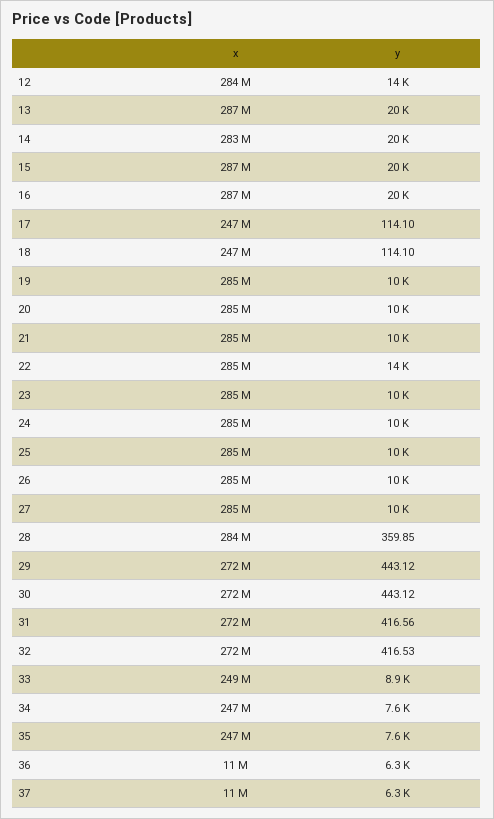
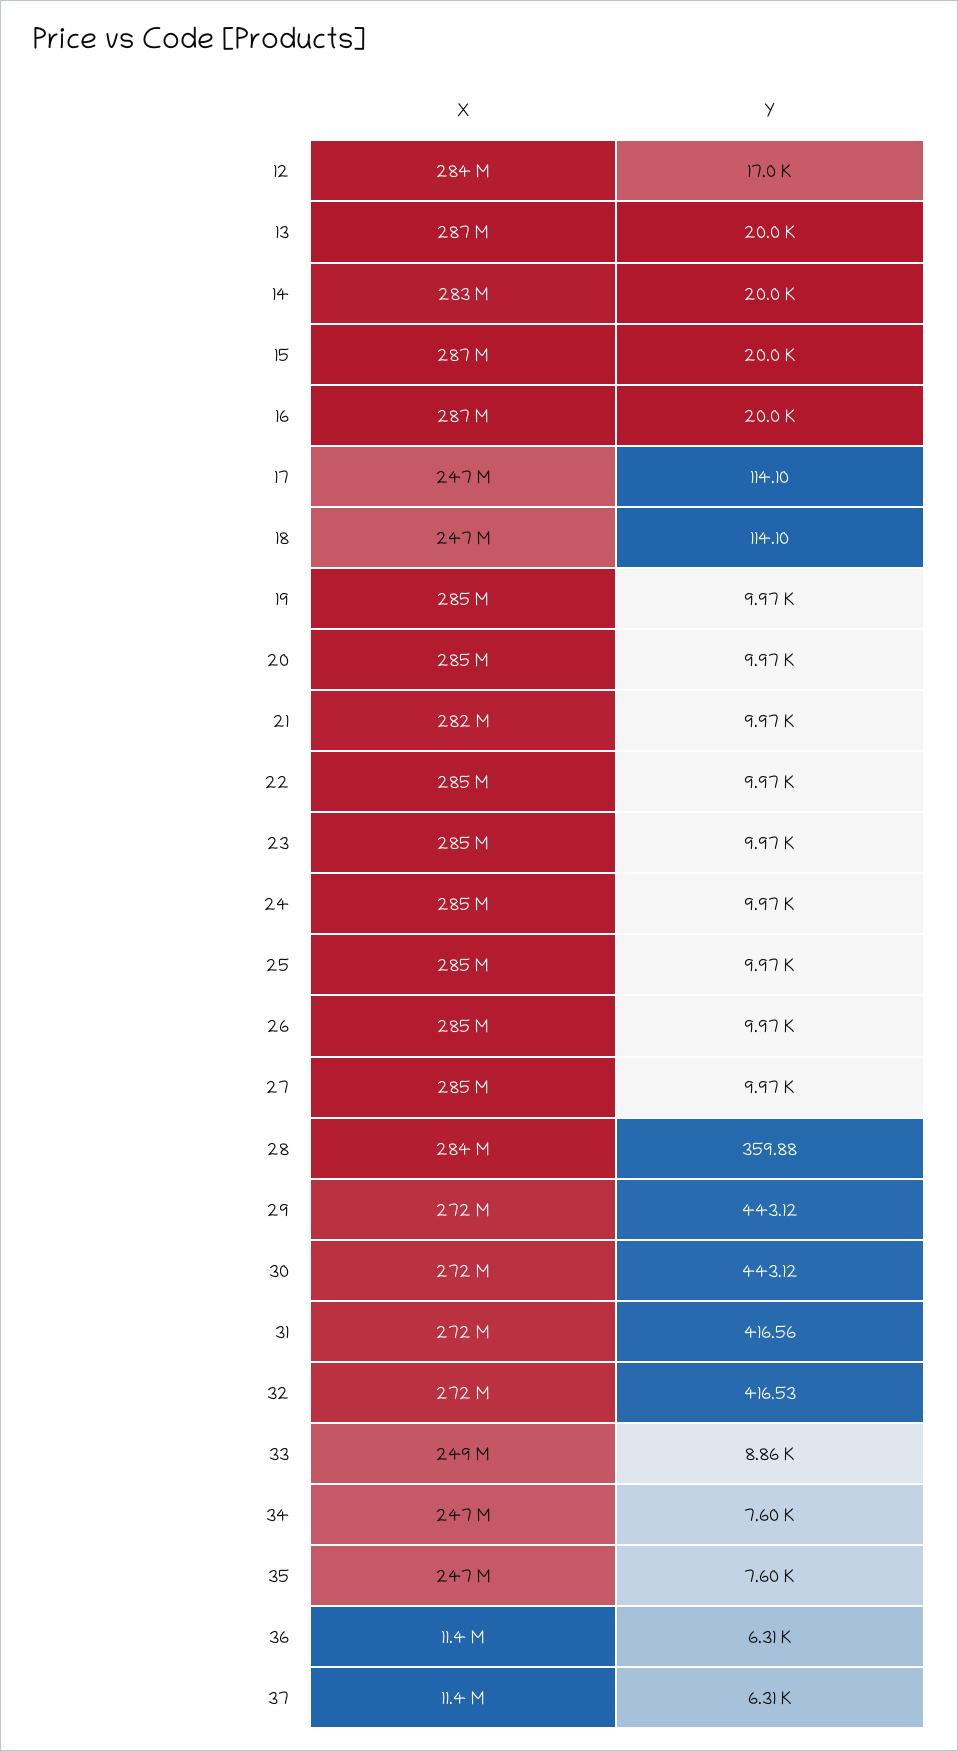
y, 12: 14000 -> 17000
x, 21: 285000000 -> 282000000
y, 22: 14000 -> 9970
y, 28: 359.85 -> 359.88

